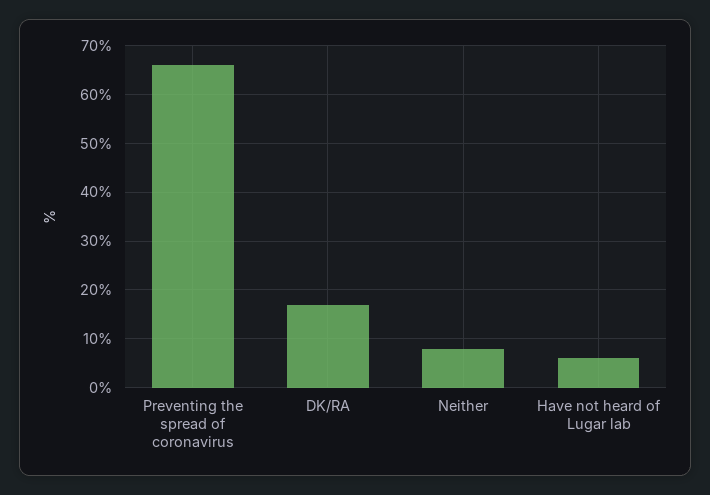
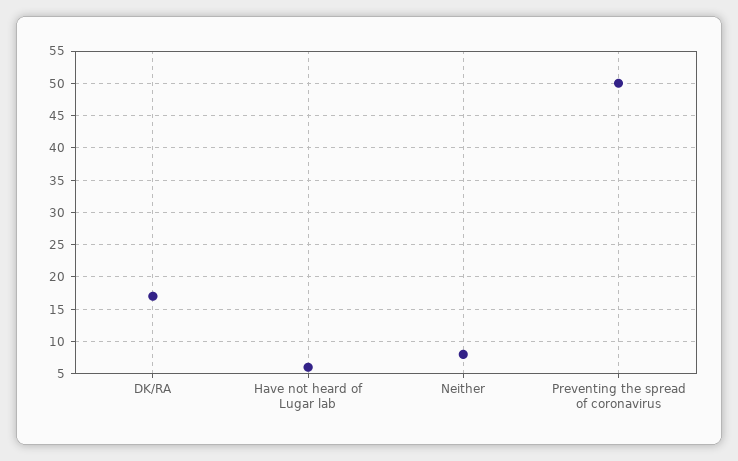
Preventing the spread of coronavirus: 65 -> 50

